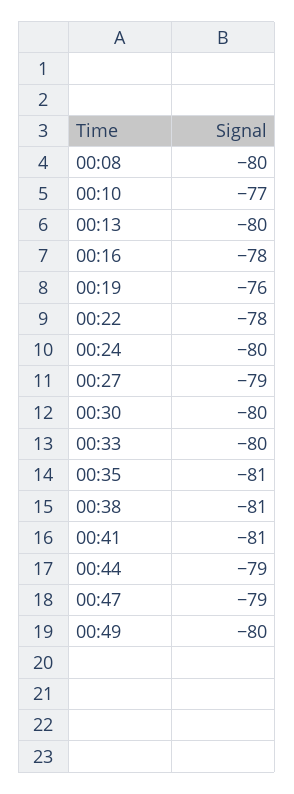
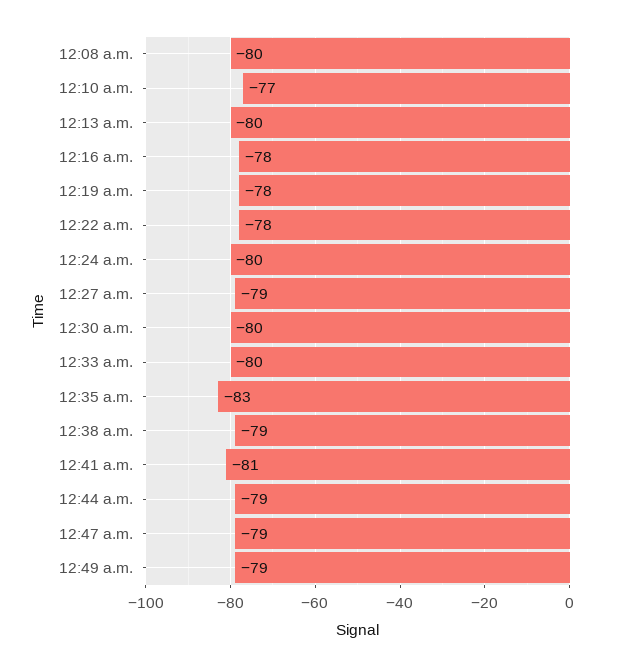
00:19: -76 -> -78
00:35: -81 -> -83
00:38: -81 -> -79
00:49: -80 -> -79

